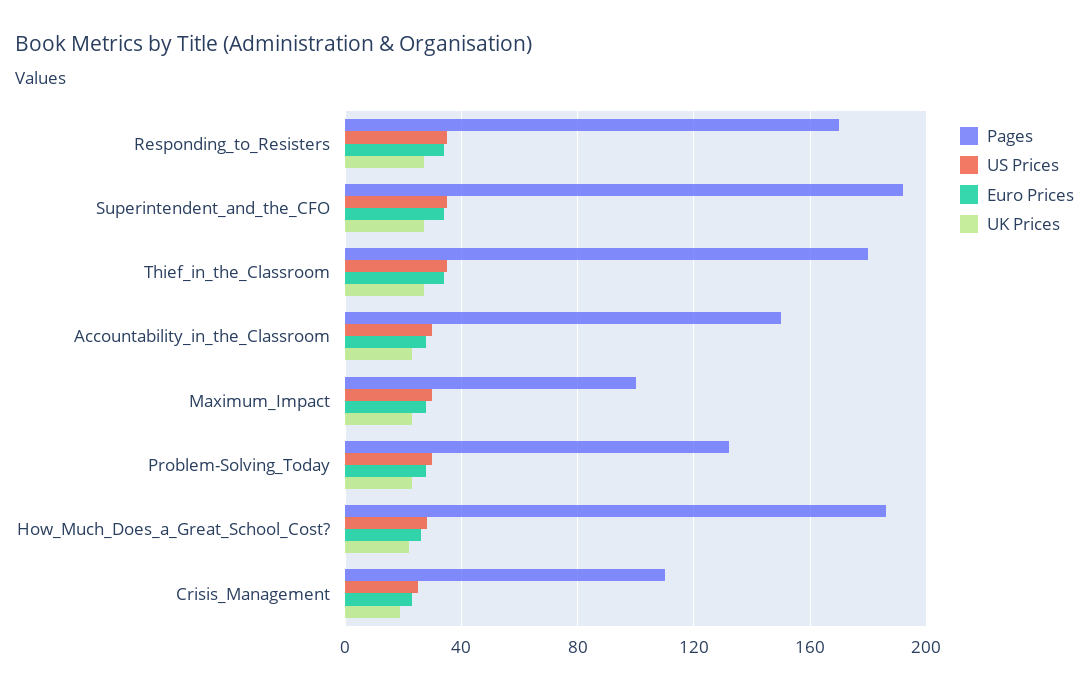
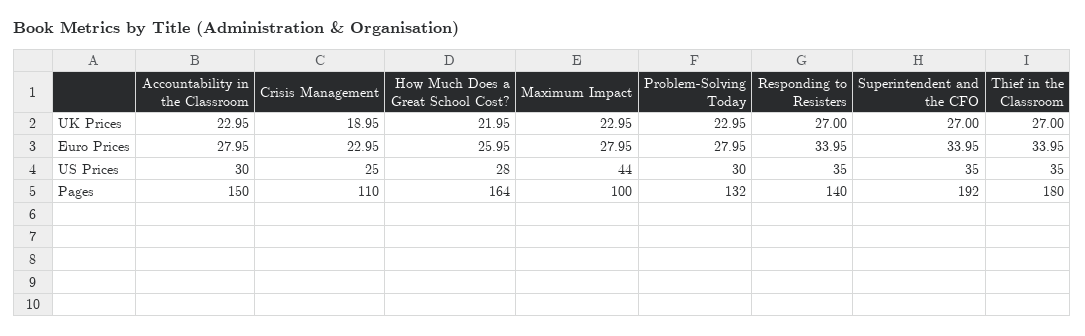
Pages, Responding_to_Resisters: 170 -> 140
US Prices, Maximum_Impact: 30 -> 44
Pages, How_Much_Does_a_Great_School_Cost?: 185 -> 164

